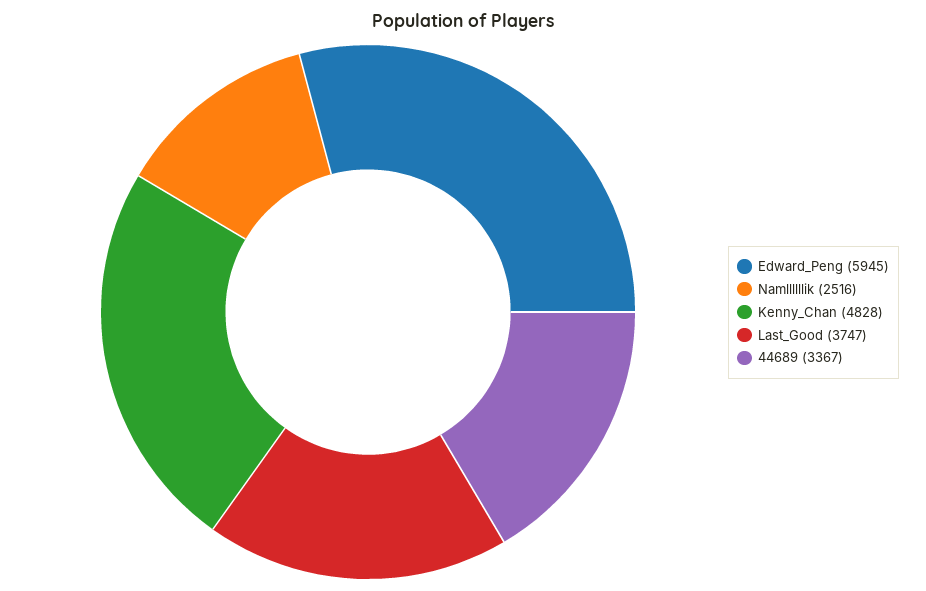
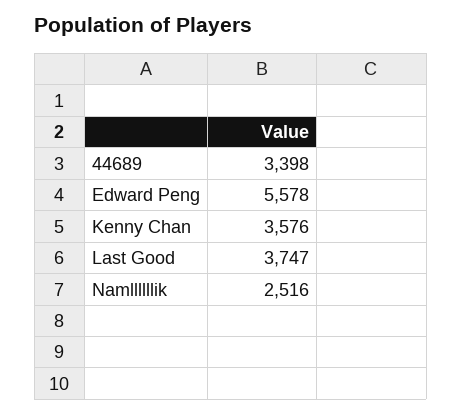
Edward_Peng: 5945 -> 5578
Kenny_Chan: 4828 -> 3576
44689: 3367 -> 3398

